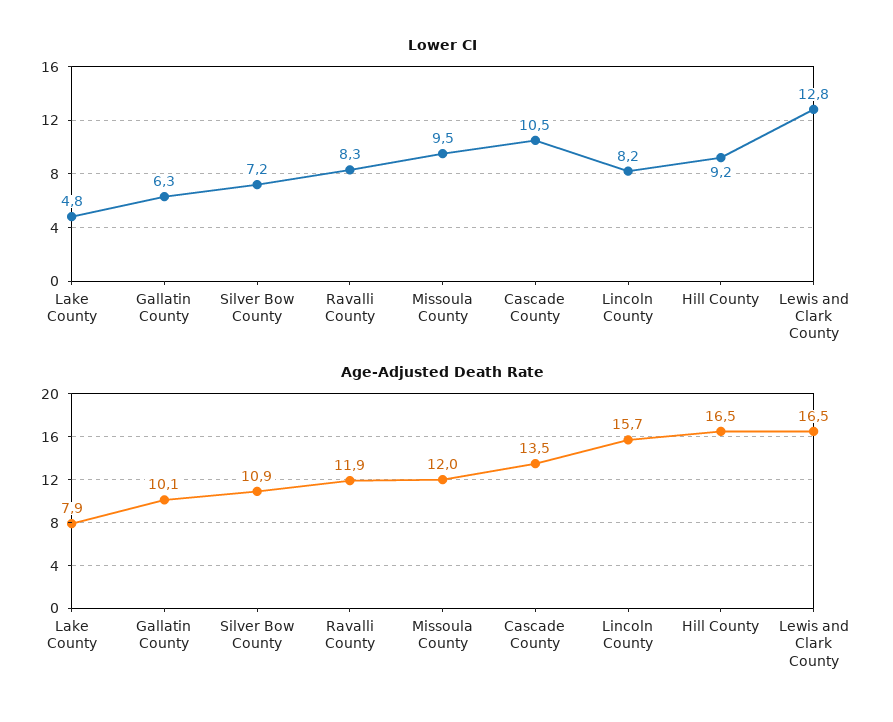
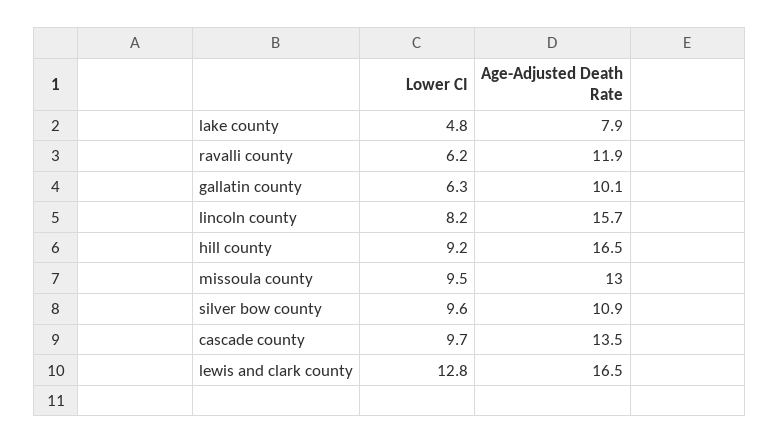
Lower CI, Silver Bow County: 7.2 -> 9.6
Lower CI, Ravalli County: 8.3 -> 6.2
Lower CI, Cascade County: 10.5 -> 9.7
Age-Adjusted Death Rate, Missoula County: 12 -> 13

